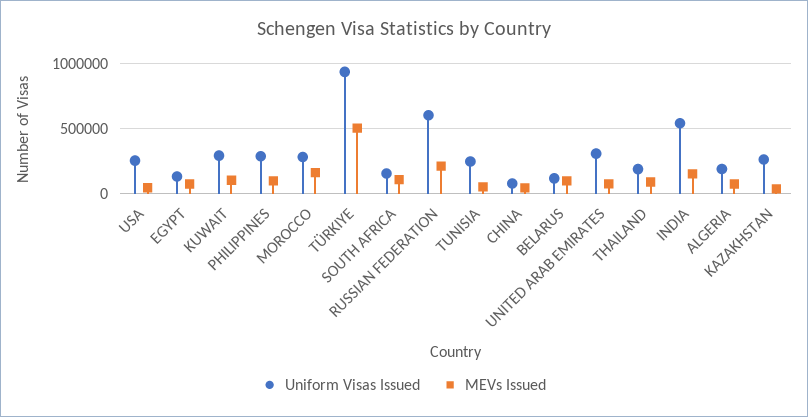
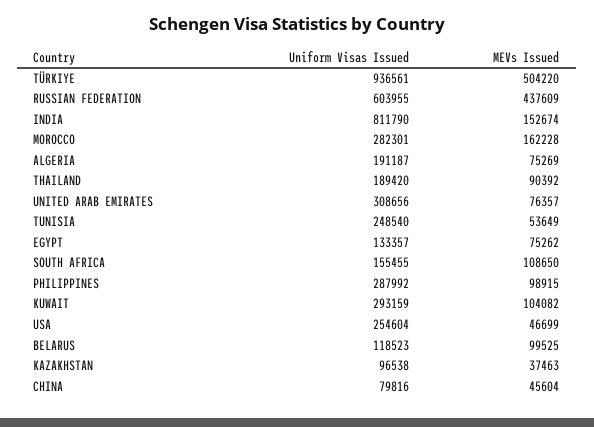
MEVs Issued, RUSSIAN FEDERATION: 200000 -> 437609
Uniform Visas Issued, INDIA: 550000 -> 811790
Uniform Visas Issued, KAZAKHSTAN: 250000 -> 96538

